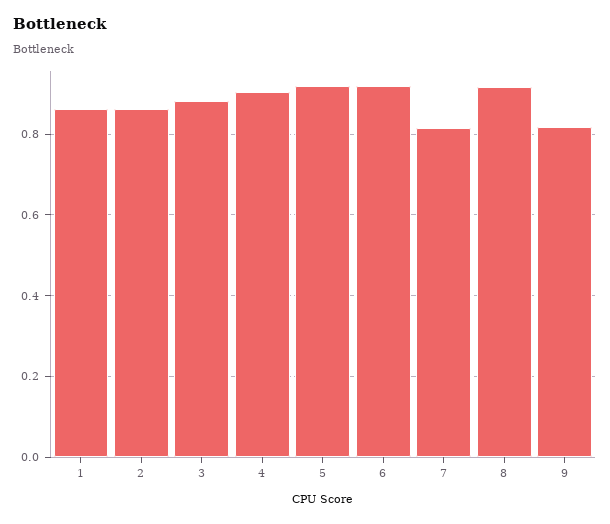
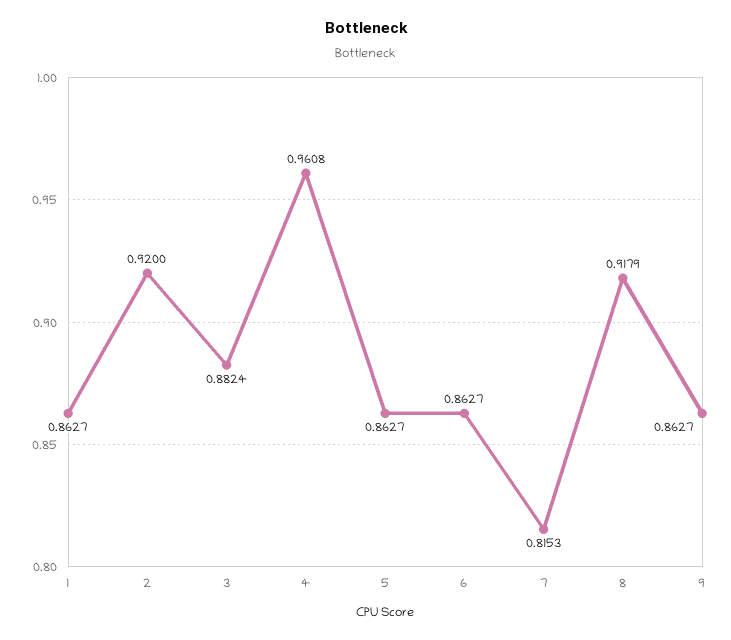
2: 0.86 -> 0.92
4: 0.9 -> 0.9608
5: 0.92 -> 0.8627
6: 0.92 -> 0.8627
9: 0.82 -> 0.8627

